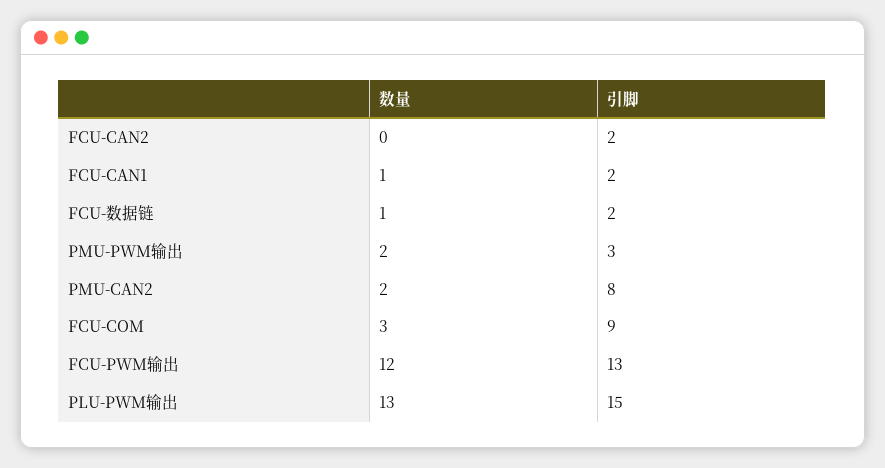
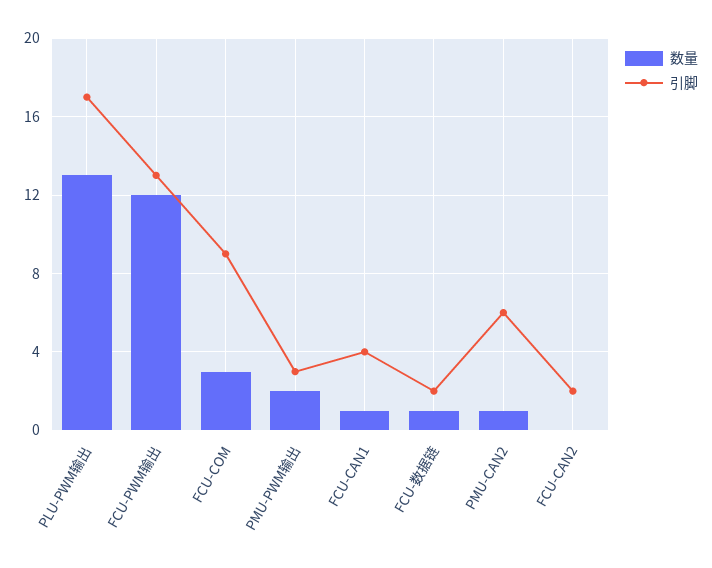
引脚, FCU-CAN1: 2 -> 4
数量, PMU-CAN2: 2 -> 1
引脚, PMU-CAN2: 8 -> 6
引脚, PLU-PWM输出: 15 -> 17

